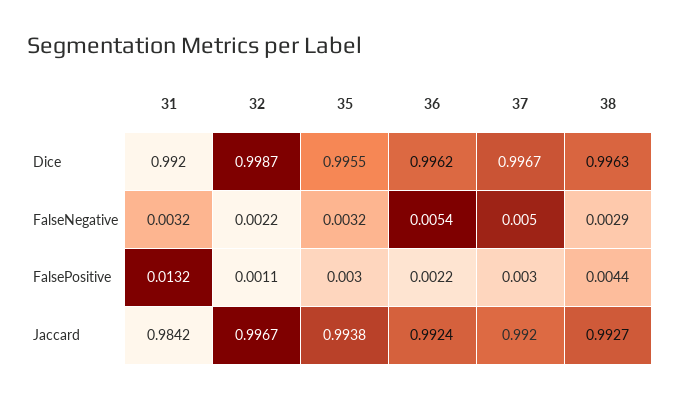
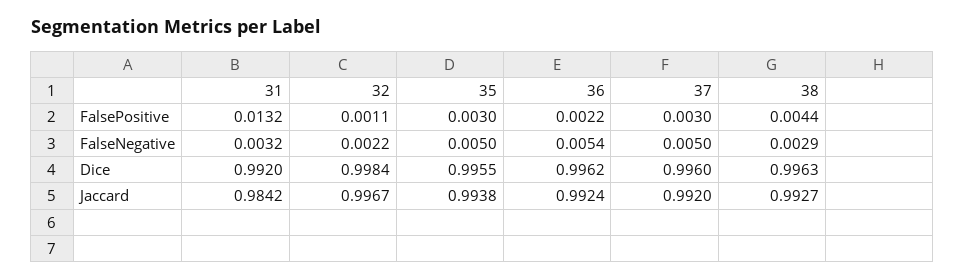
32, Dice: 0.9987 -> 0.9984
37, Dice: 0.9967 -> 0.996
35, FalseNegative: 0.0032 -> 0.005

